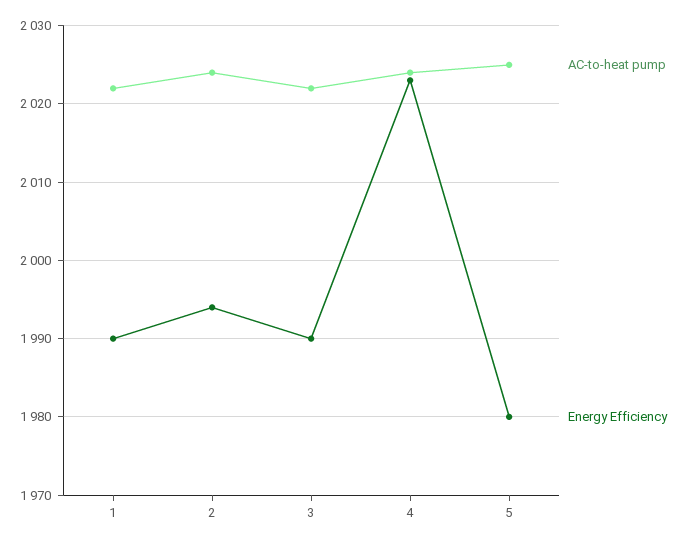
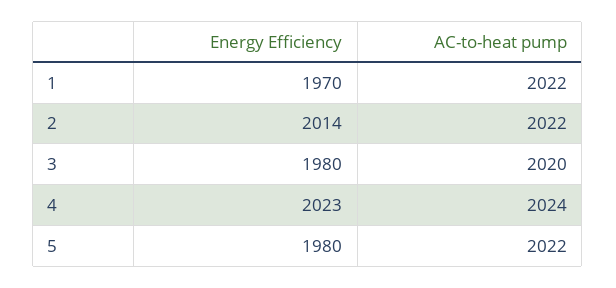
Energy Efficiency, 1: 1990 -> 1970
AC-to-heat pump, 2: 2024 -> 2022
Energy Efficiency, 2: 1994 -> 2014
AC-to-heat pump, 3: 2022 -> 2020
Energy Efficiency, 3: 1990 -> 1980
AC-to-heat pump, 5: 2025 -> 2022

